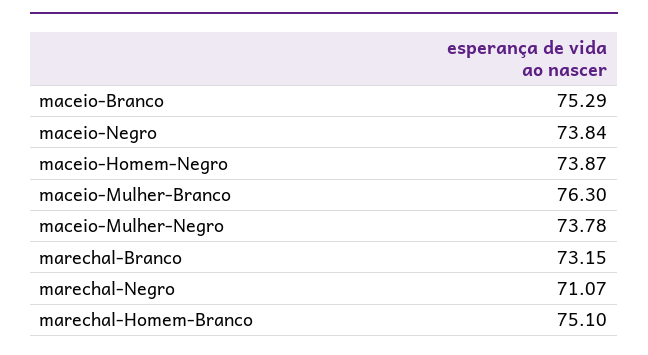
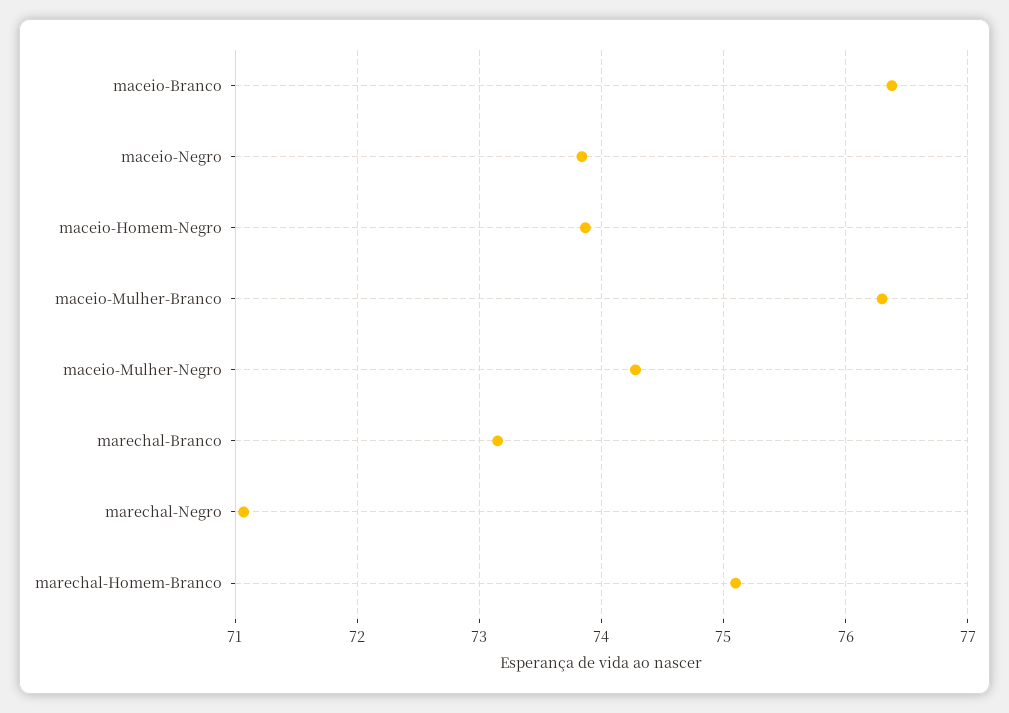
maceio-Branco: 75.29 -> 76.4
maceio-Mulher-Negro: 73.78 -> 74.3

